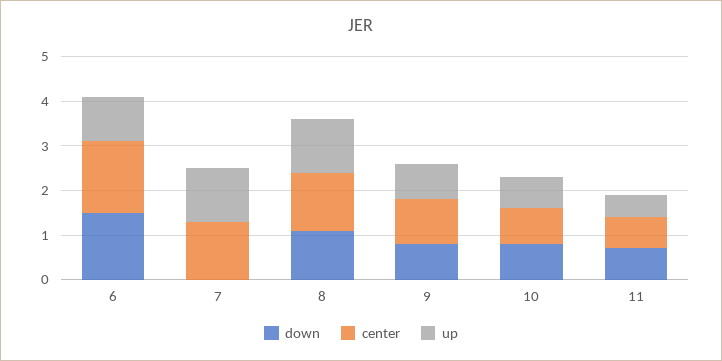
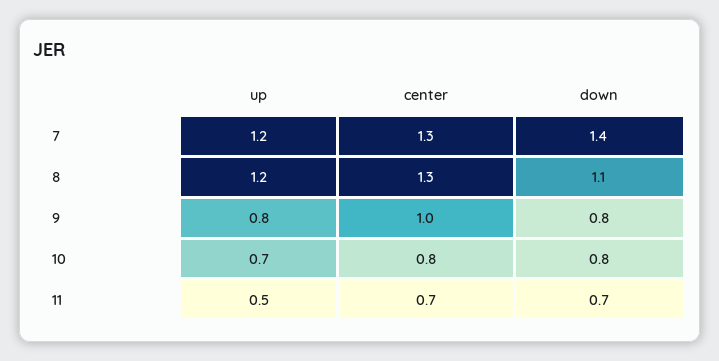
down, 6: 1.5 -> none
center, 6: 1.5 -> none
up, 6: 1 -> none
down, 7: 0 -> 1.4

